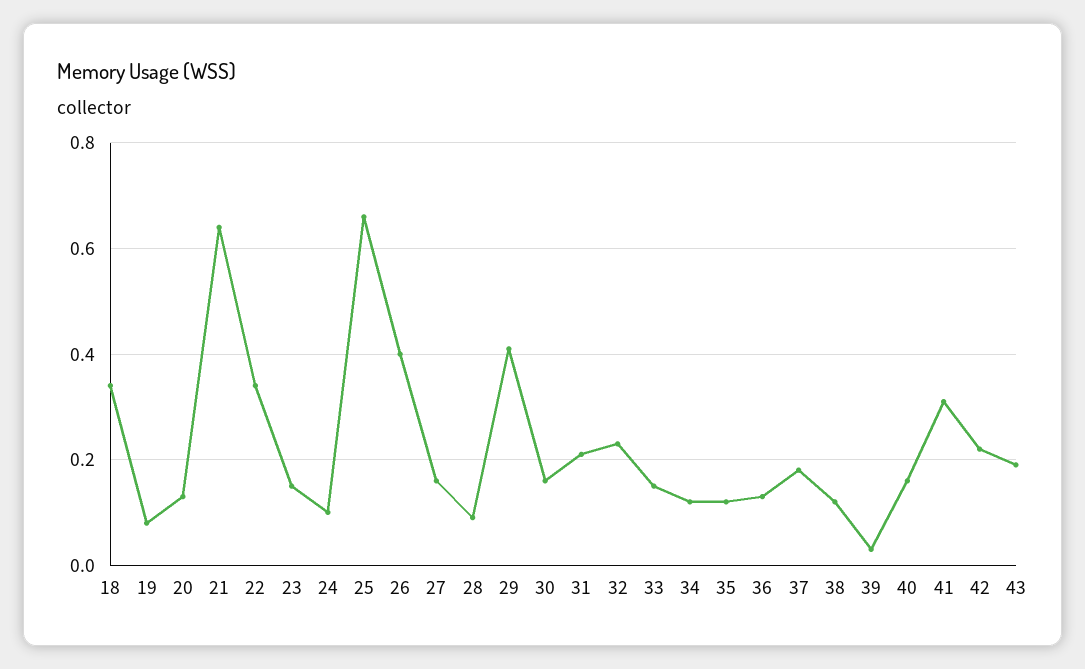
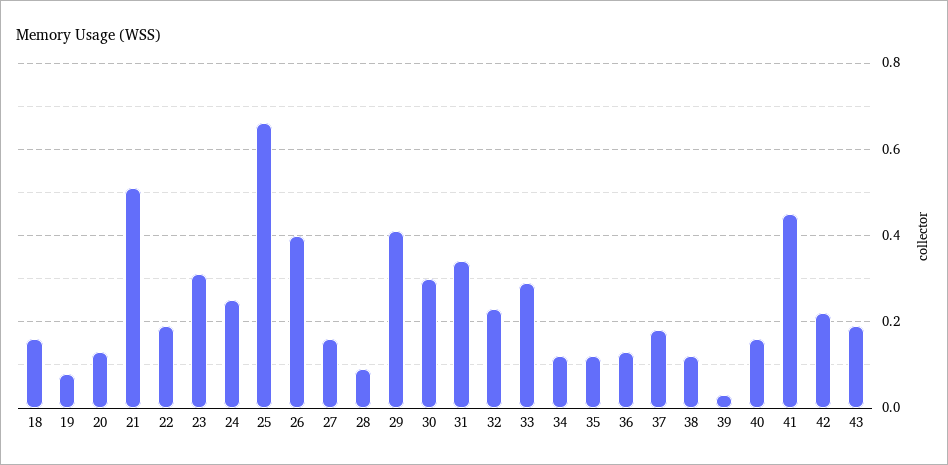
18: 0.35 -> 0.15
21: 0.65 -> 0.5
22: 0.35 -> 0.2
23: 0.15 -> 0.3
24: 0.1 -> 0.25
30: 0.15 -> 0.3
31: 0.2 -> 0.35
33: 0.15 -> 0.3
41: 0.3 -> 0.45

